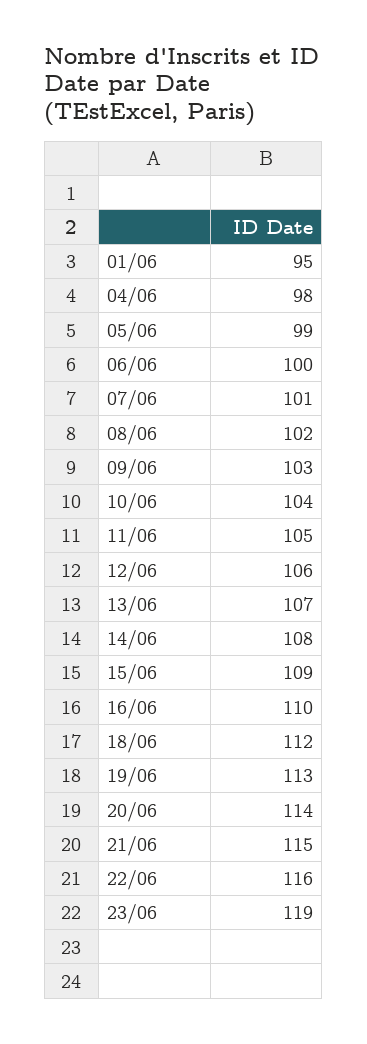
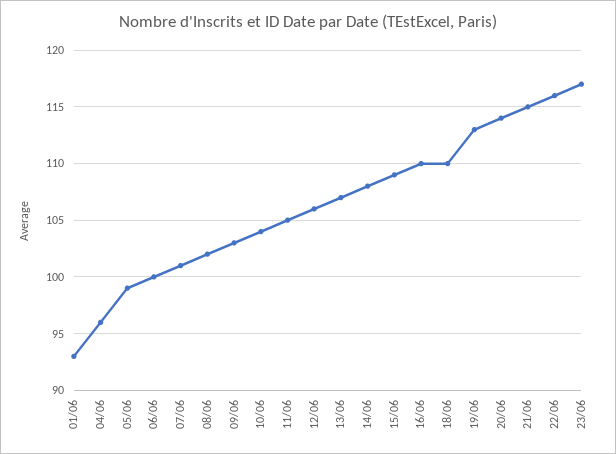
01/06: 95 -> 93
04/06: 98 -> 96
18/06: 112 -> 110
23/06: 119 -> 117

